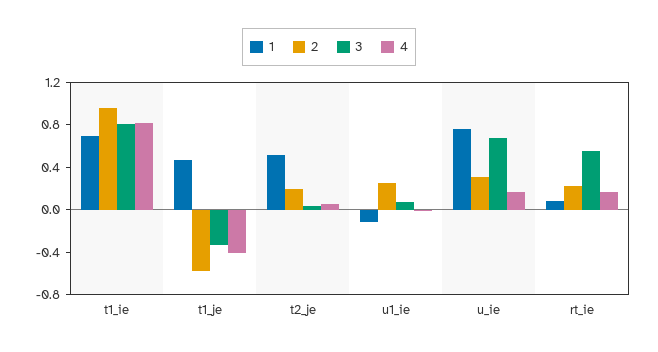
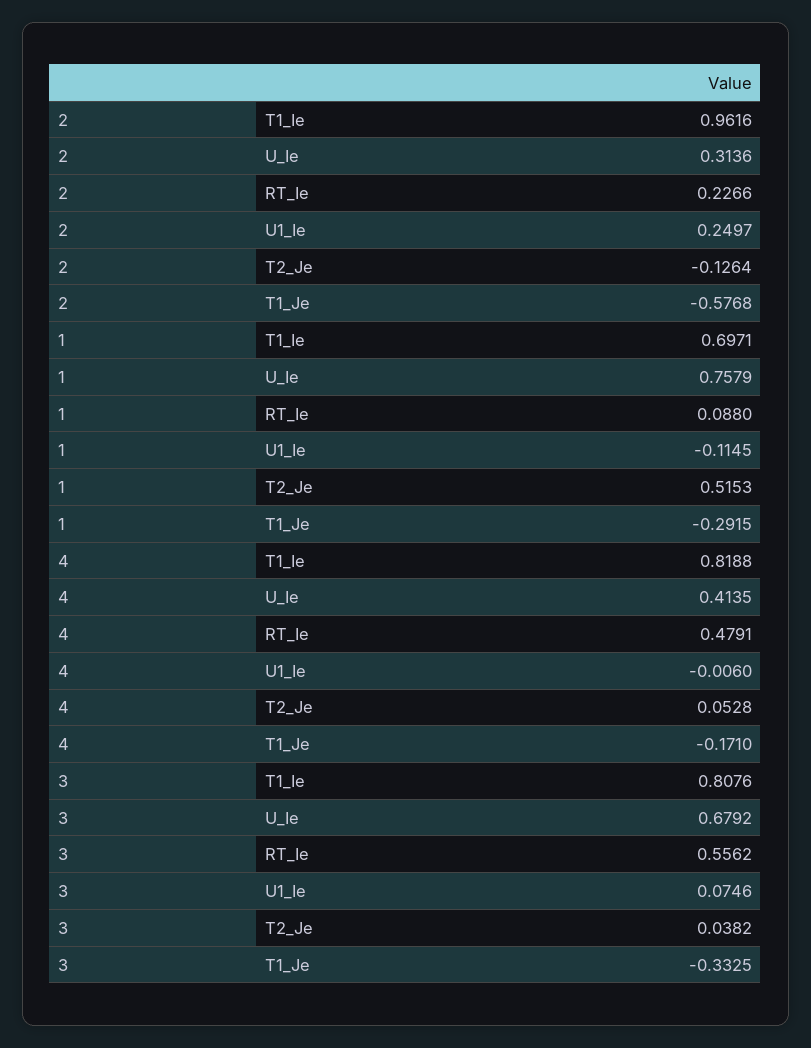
1, t1_je: 0.5 -> -0.2915
4, t1_je: -0.4 -> -0.171
2, t2_je: 0.2 -> -0.1264
4, u_ie: 0.2 -> 0.4135
4, rt_ie: 0.2 -> 0.4791

